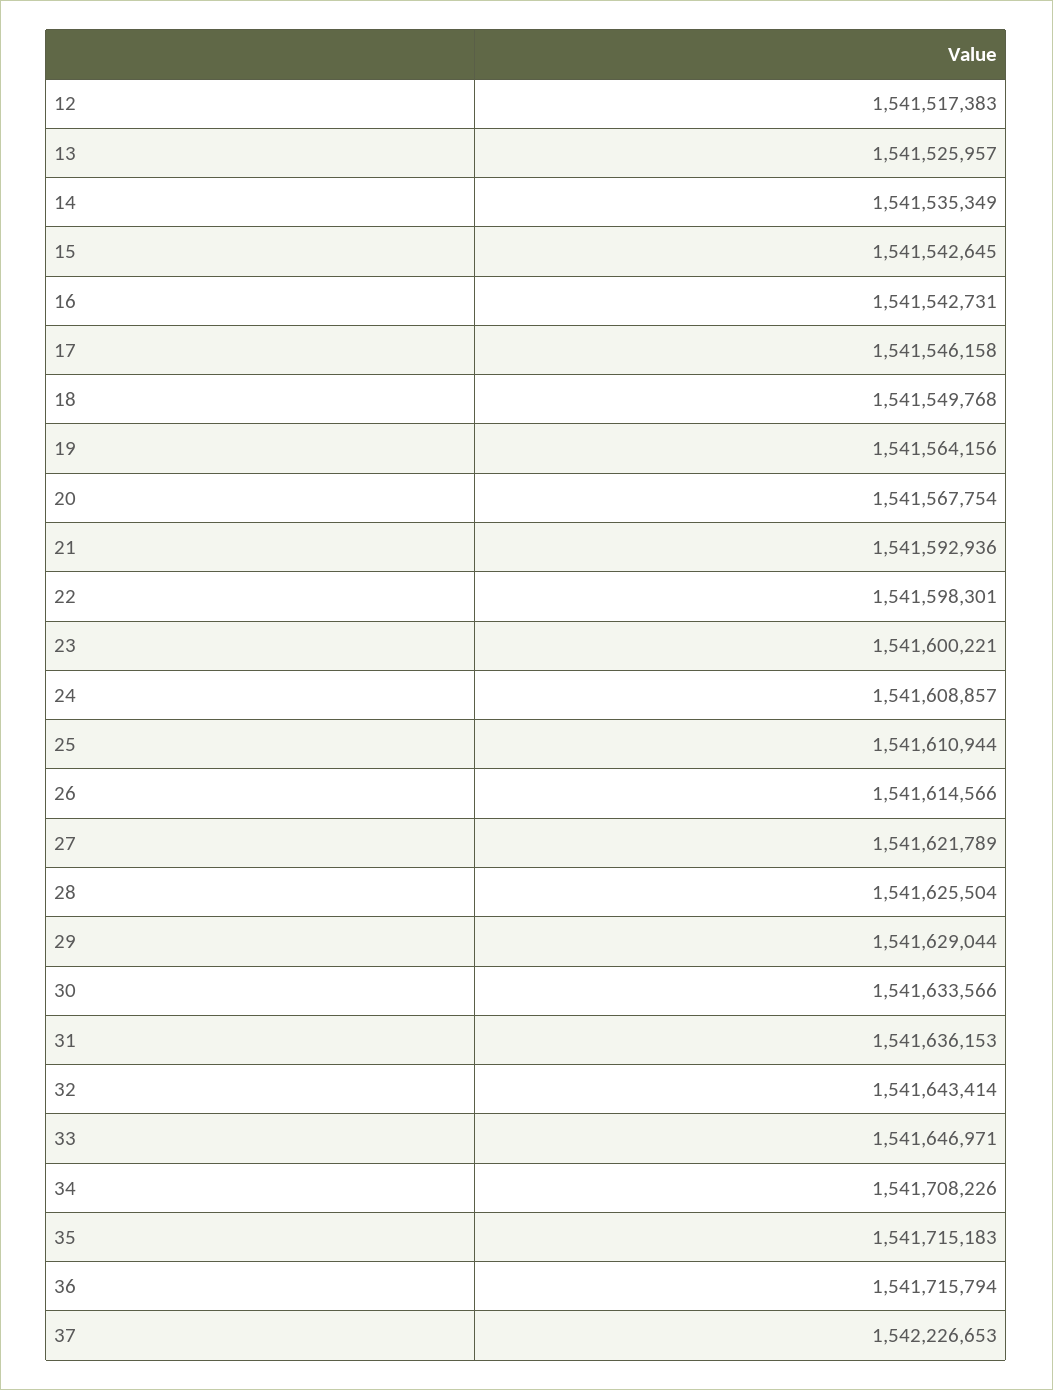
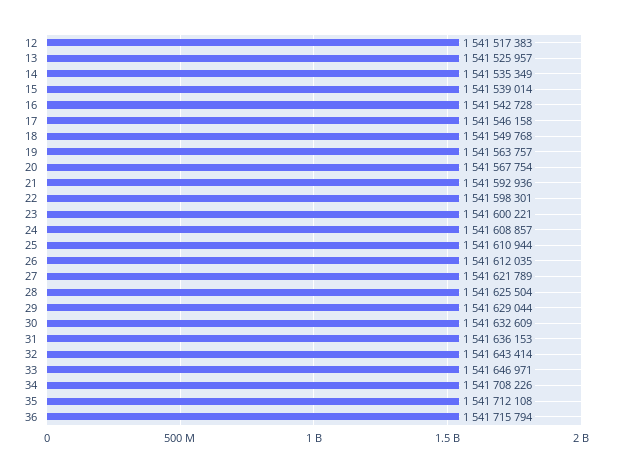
15: 1541542645 -> 1541539014
16: 1541542731 -> 1541542728
19: 1541564156 -> 1541563757
26: 1541614566 -> 1541612035
30: 1541633566 -> 1541632609
35: 1541715183 -> 1541712108
37: 1542226653 -> none

